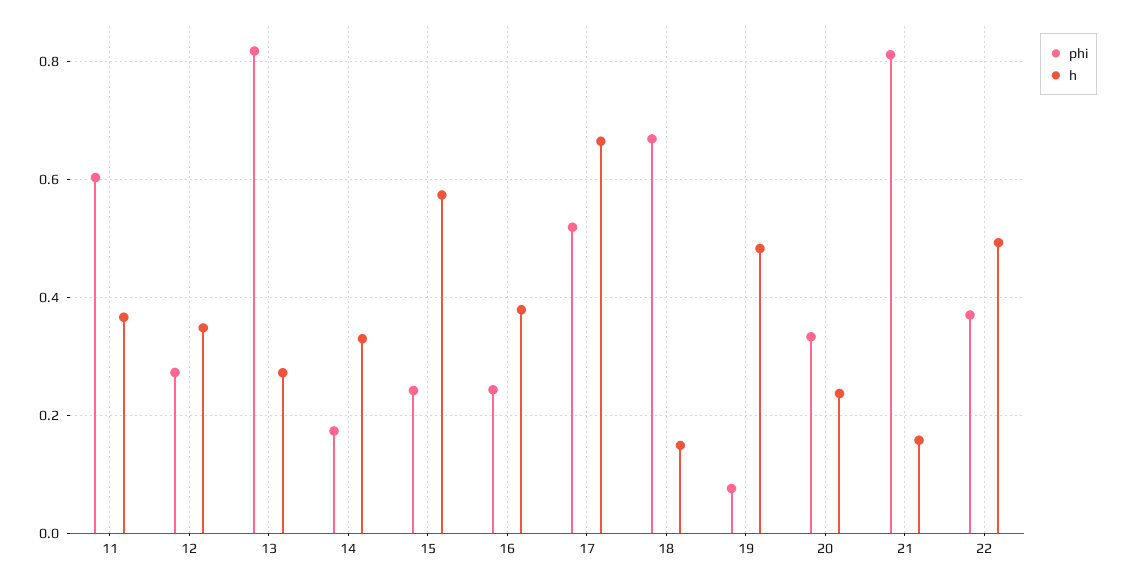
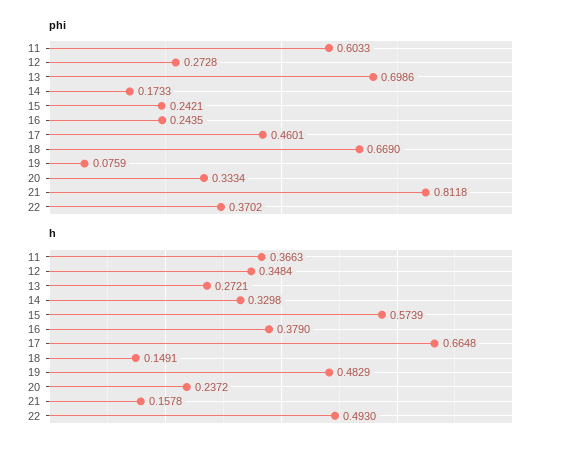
phi, 13: 0.82 -> 0.6986
phi, 17: 0.52 -> 0.4601

